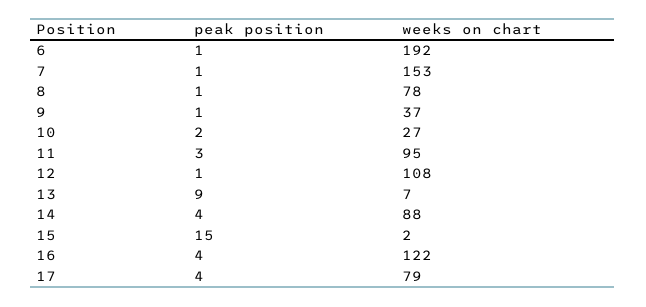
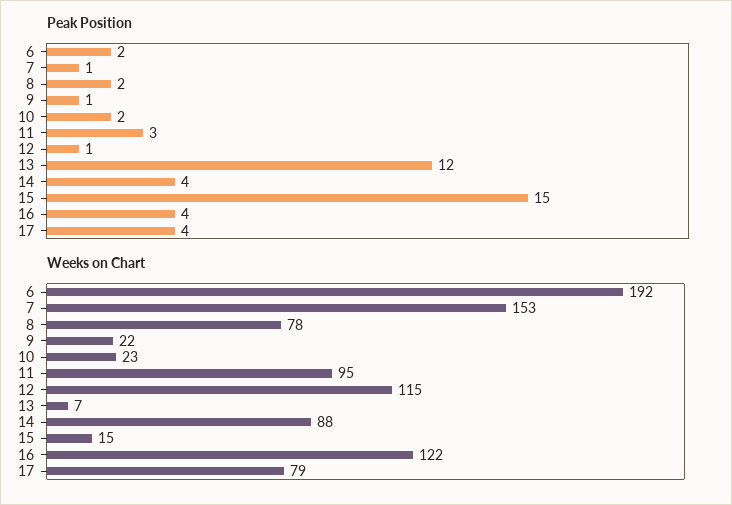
peak position, 6: 1 -> 2
peak position, 8: 1 -> 2
weeks on chart, 9: 37 -> 22
weeks on chart, 10: 27 -> 23
weeks on chart, 12: 108 -> 115
peak position, 13: 9 -> 12
weeks on chart, 15: 2 -> 15

